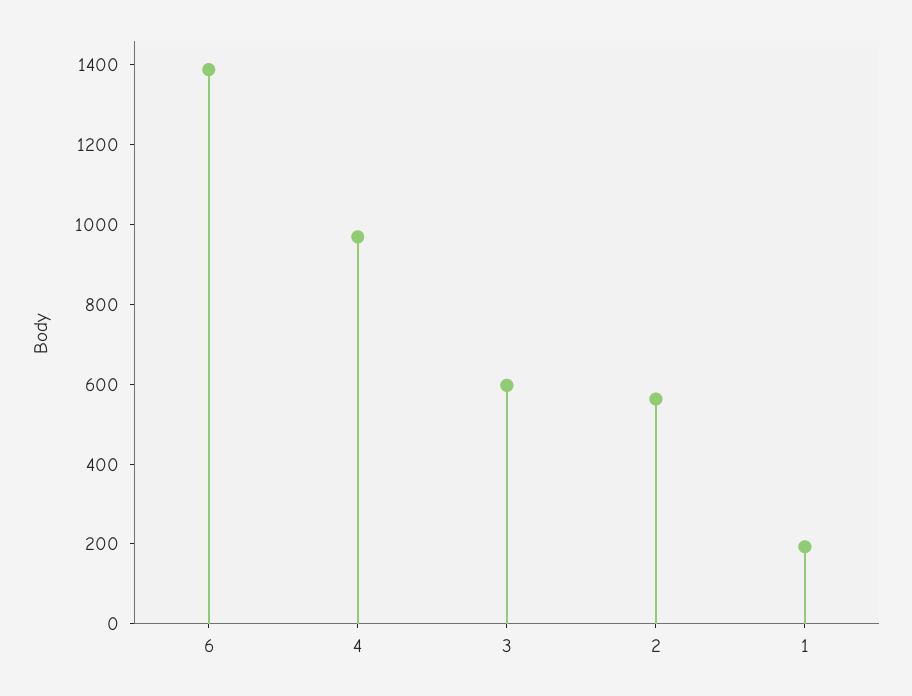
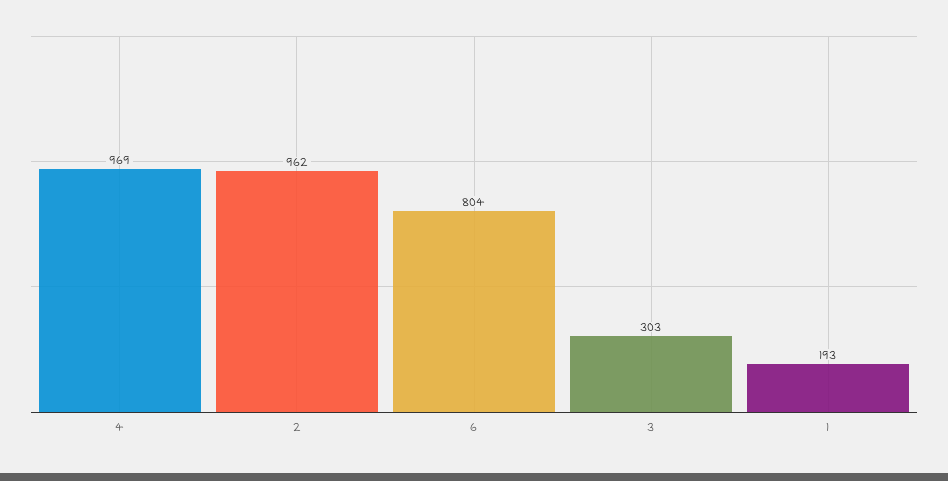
6: 1400 -> 804
3: 600 -> 303
2: 550 -> 962

